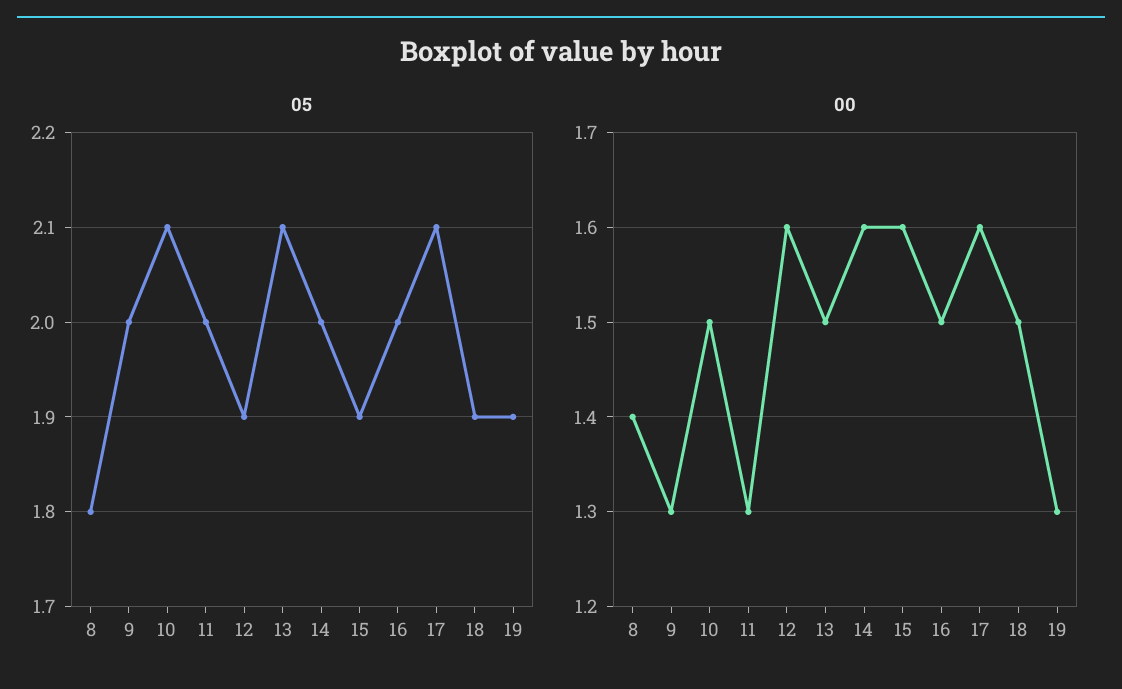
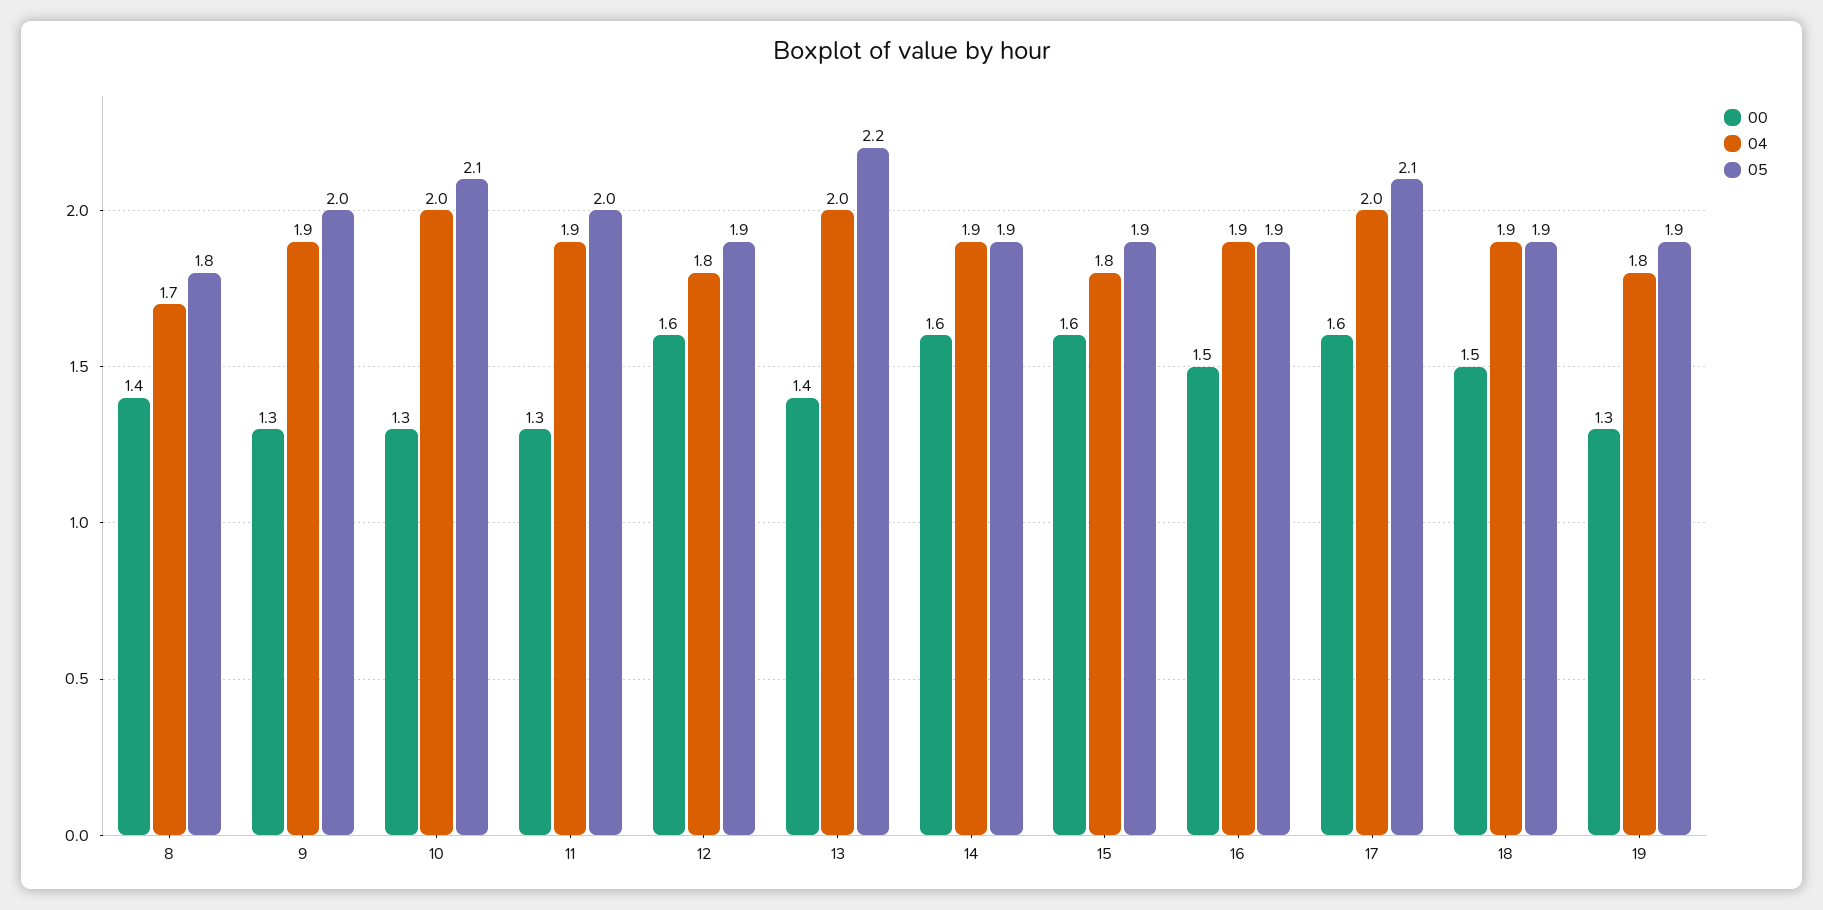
05, 13: 2.1 -> 2.2
05, 14: 2 -> 1.9
05, 16: 2 -> 1.9
00, 10: 1.5 -> 1.3
00, 13: 1.5 -> 1.4
04, 8: none -> 1.7
04, 9: none -> 1.9
04, 10: none -> 2
04, 11: none -> 1.9
04, 12: none -> 1.8
04, 13: none -> 2
04, 14: none -> 1.9
04, 15: none -> 1.8
04, 16: none -> 1.9
04, 17: none -> 2
04, 18: none -> 1.9
04, 19: none -> 1.8

